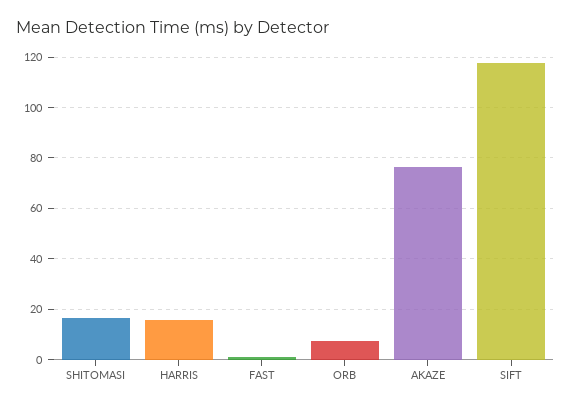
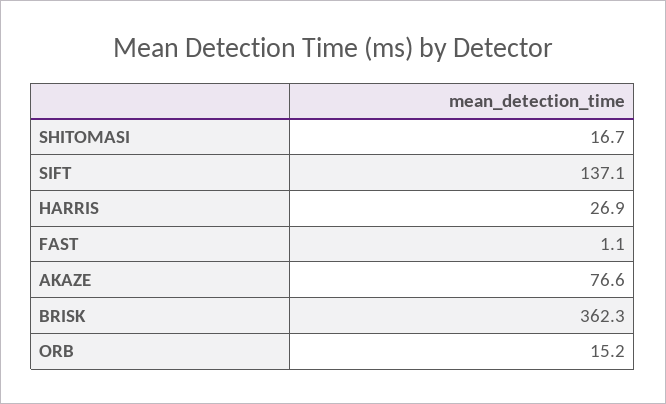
HARRIS: 15 -> 26.9
ORB: 7.5 -> 15.2
SIFT: 117.5 -> 137.1
BRISK: none -> 362.3

